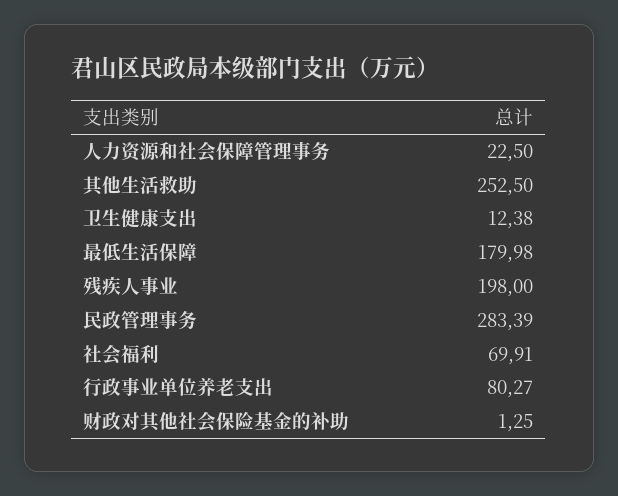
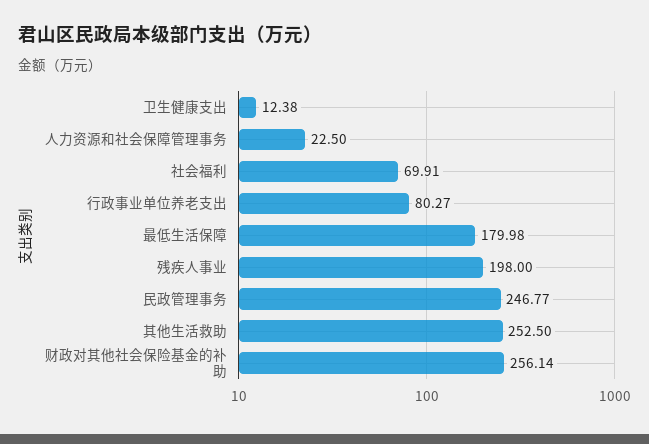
民政管理事务: 283.39 -> 246.77
财政对其他社会保险基金的补助: 1.25 -> 256.14

